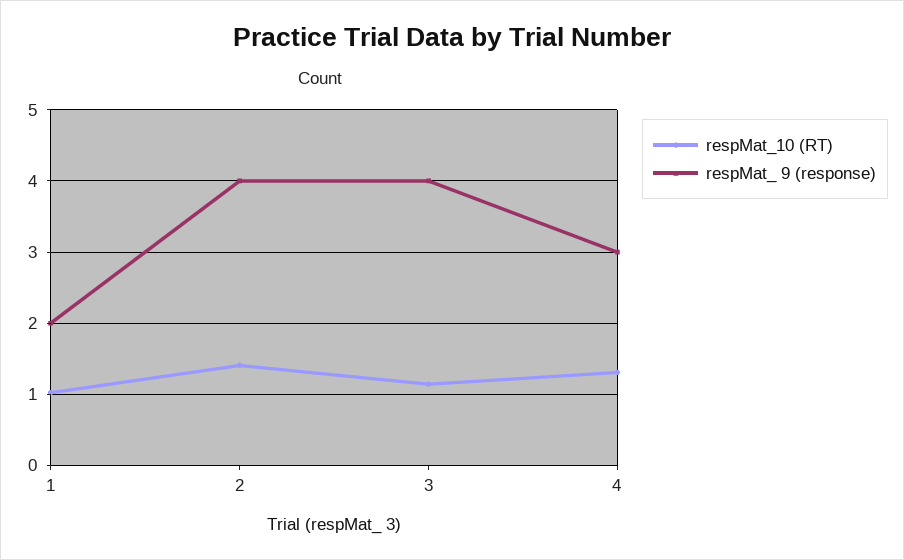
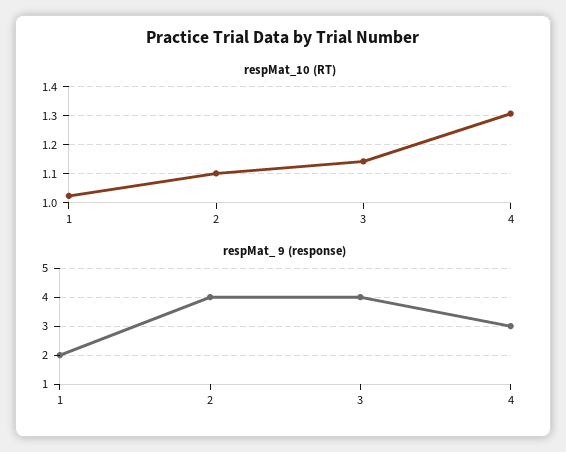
respMat_10 (RT), 2: 1.4 -> 1.1

